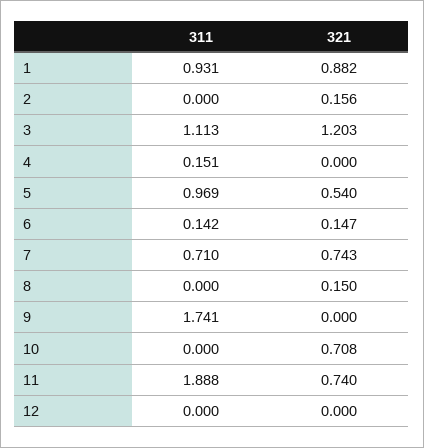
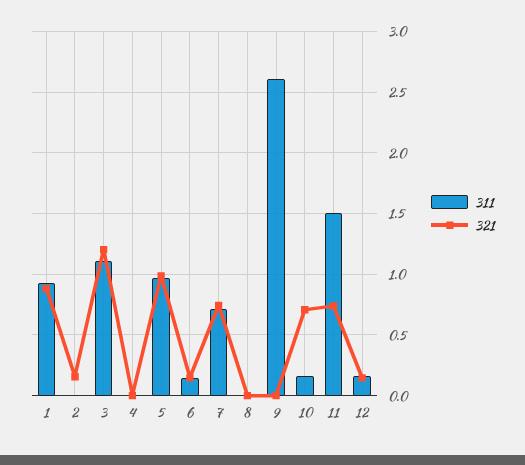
311, 4: 0.151 -> 0
321, 5: 0.54 -> 1
321, 8: 0.15 -> 0
311, 9: 1.741 -> 2.6
311, 10: 0 -> 0.15
311, 11: 1.888 -> 1.5
311, 12: 0 -> 0.15
321, 12: 0 -> 0.15

